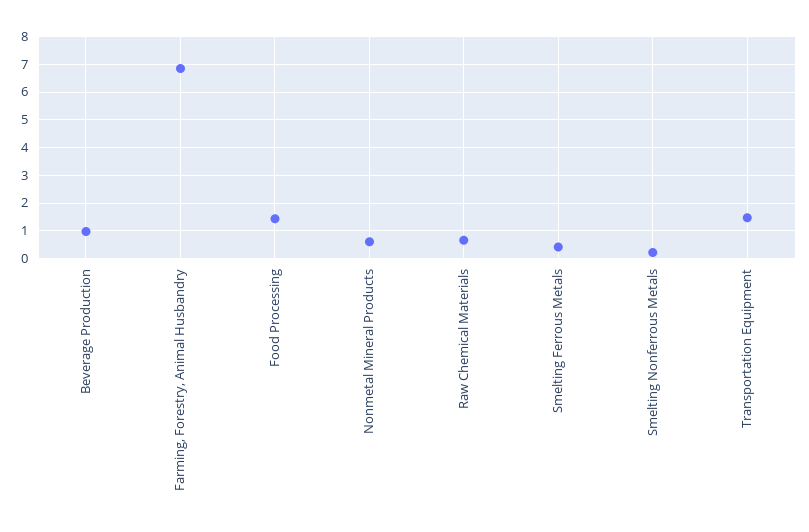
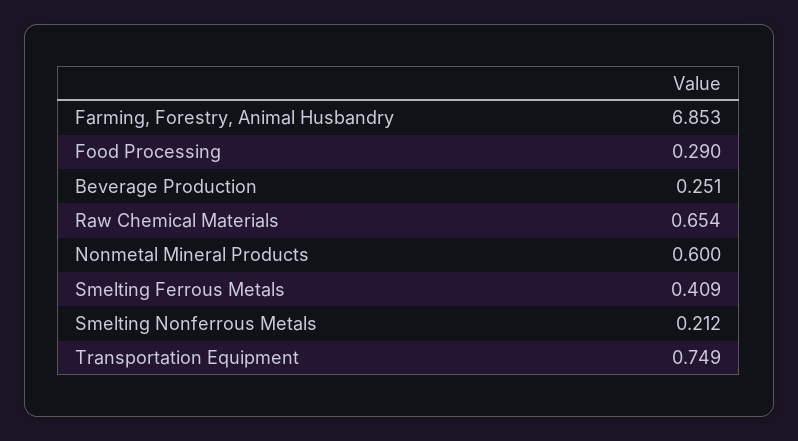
Beverage Production: 1 -> 0.251
Food Processing: 1.5 -> 0.29
Transportation Equipment: 1.5 -> 0.749

